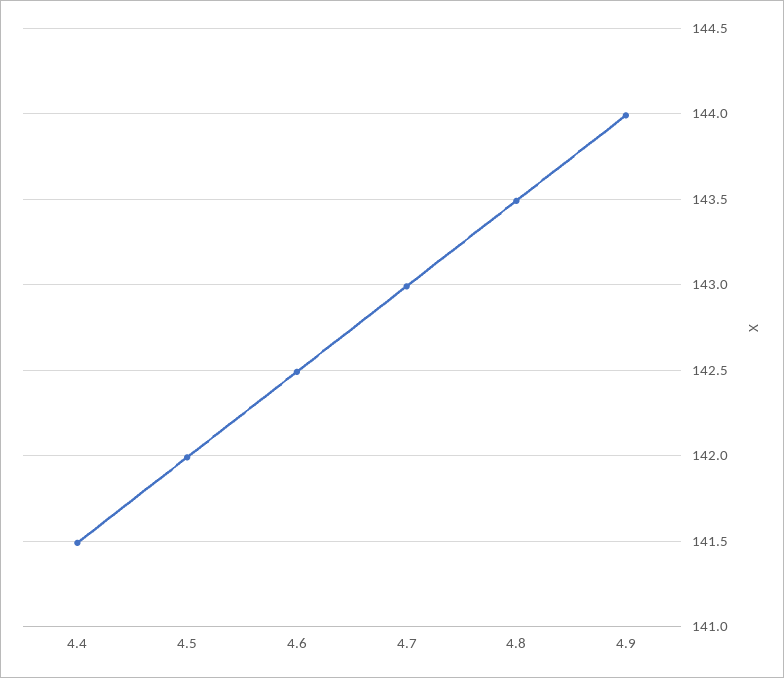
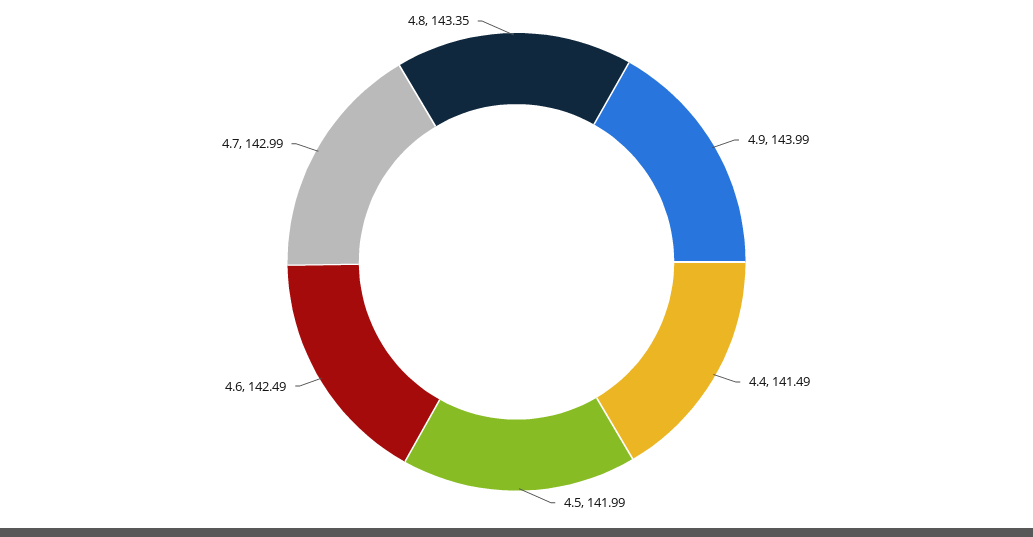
4.8: 143.5 -> 143.35

